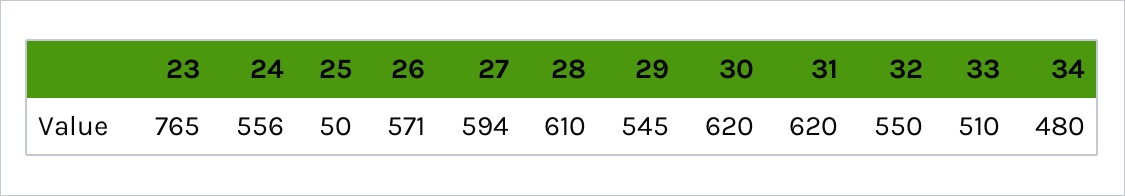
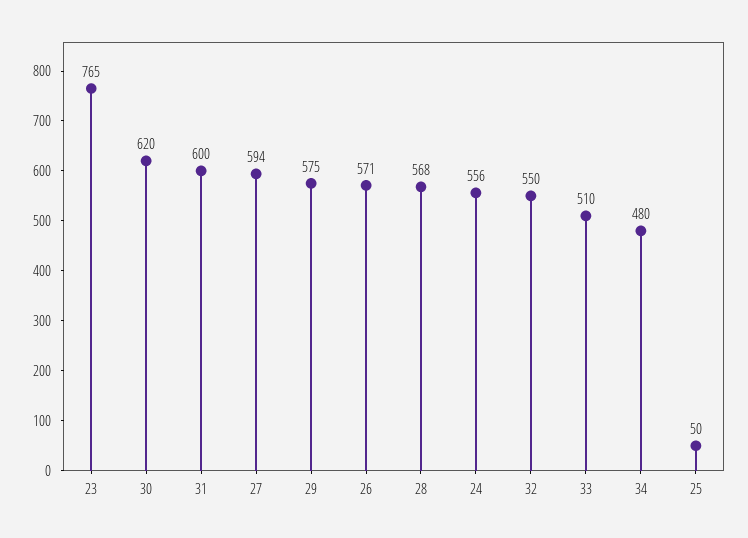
28: 610 -> 568
29: 545 -> 575
31: 620 -> 600

